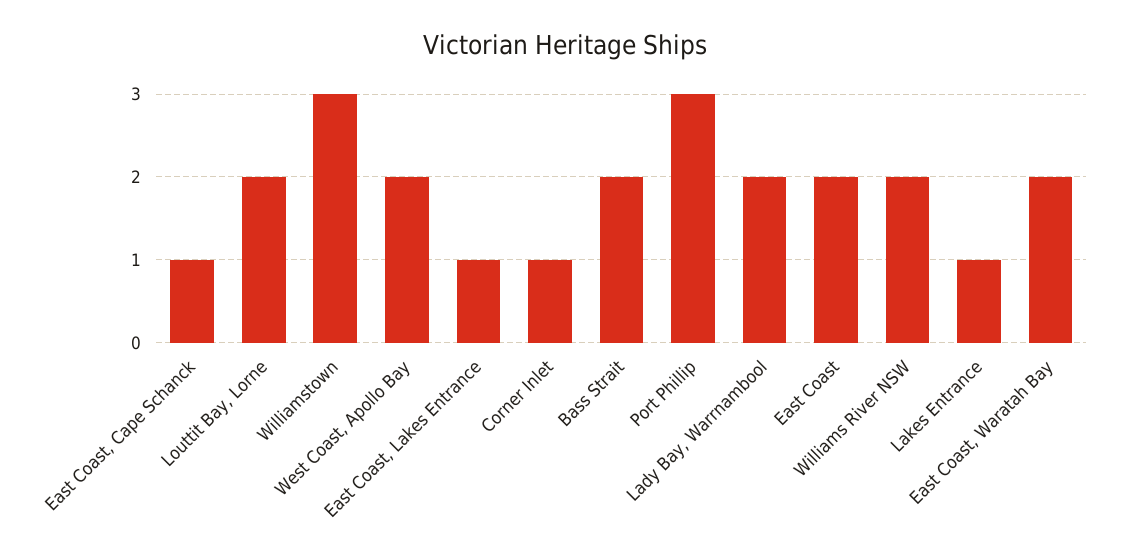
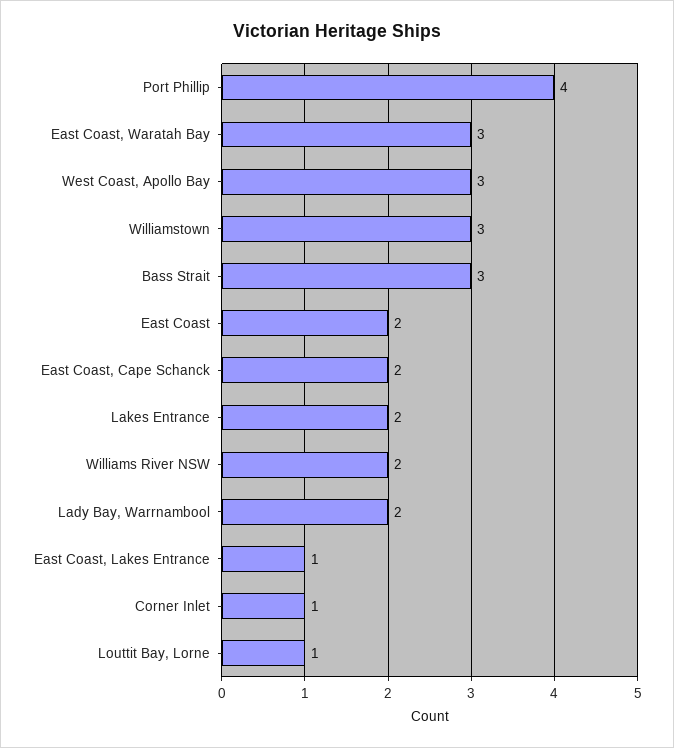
East Coast, Cape Schanck: 1 -> 2
Louttit Bay, Lorne: 2 -> 1
West Coast, Apollo Bay: 2 -> 3
Bass Strait: 2 -> 3
Port Phillip: 3 -> 4
Lakes Entrance: 1 -> 2
East Coast, Waratah Bay: 2 -> 3

